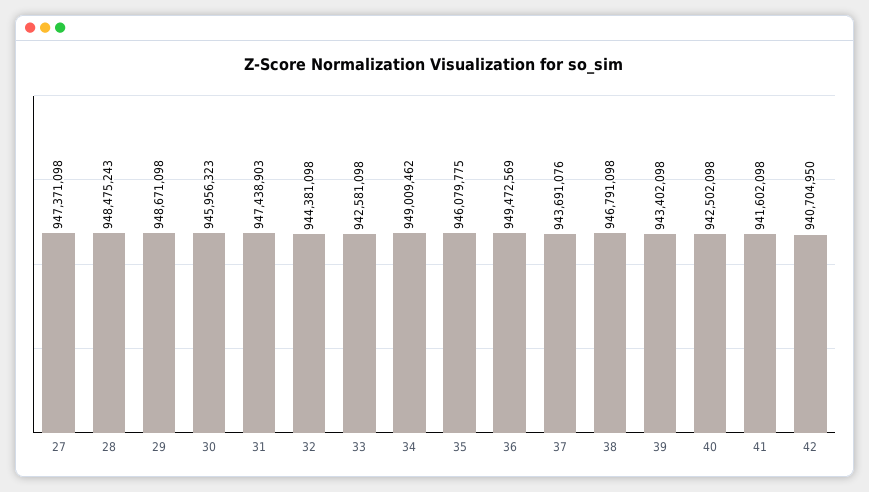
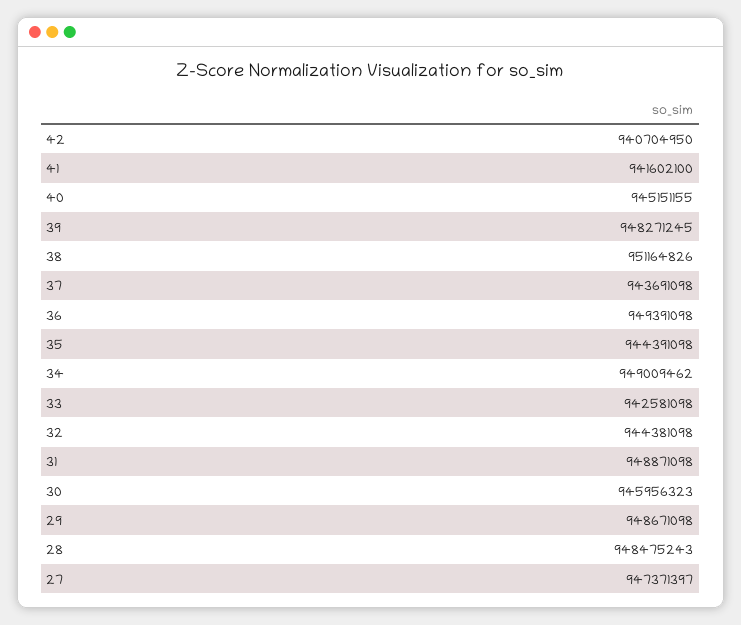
27: 947371098 -> 947371397
31: 947438903 -> 948871098
35: 946079775 -> 944391098
36: 949472569 -> 949391098
37: 943691076 -> 943691098
38: 946791098 -> 951164826
39: 943402098 -> 948271245
40: 942502098 -> 945151155
41: 941602098 -> 941602100

